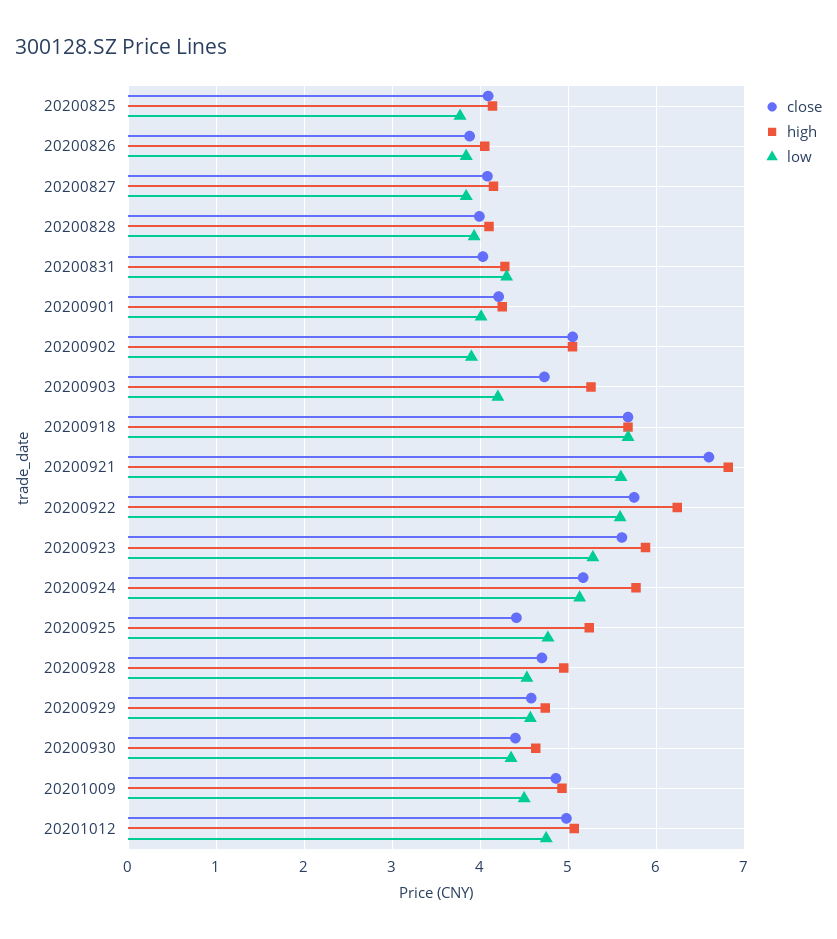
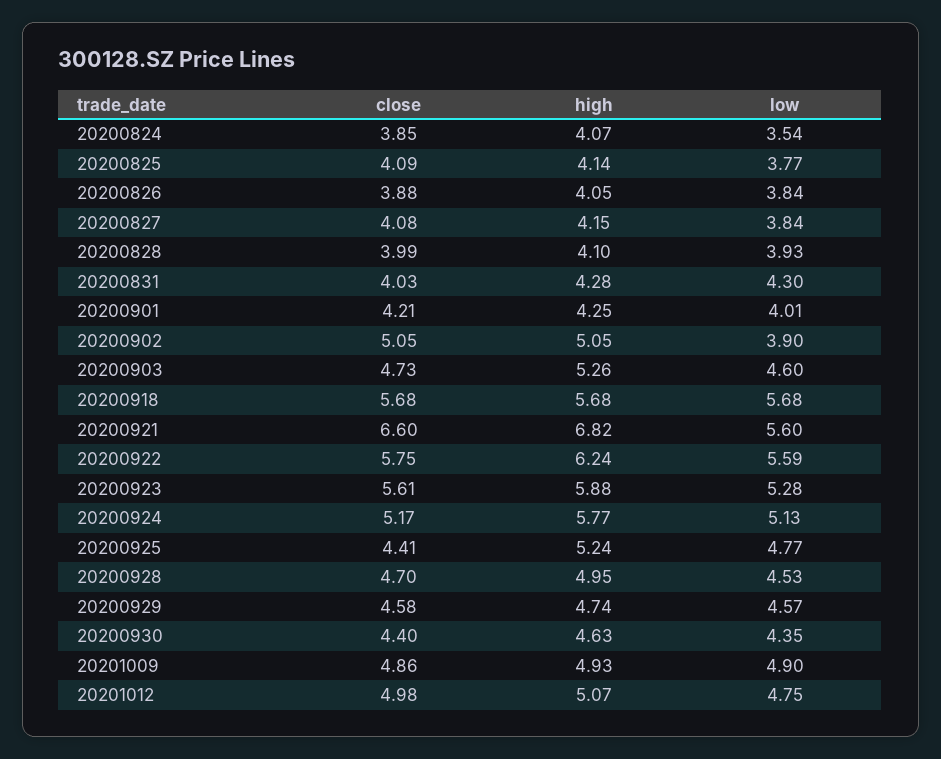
low, 20200903: 4.2 -> 4.6
low, 20201009: 4.5 -> 4.9
close, 20200824: none -> 3.85
high, 20200824: none -> 4.07
low, 20200824: none -> 3.54

